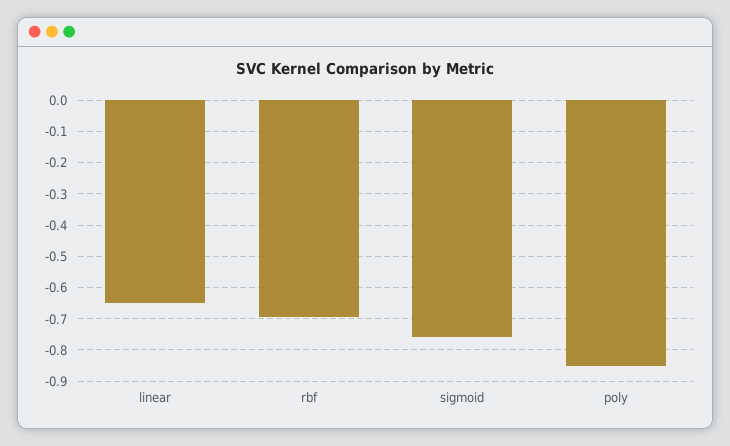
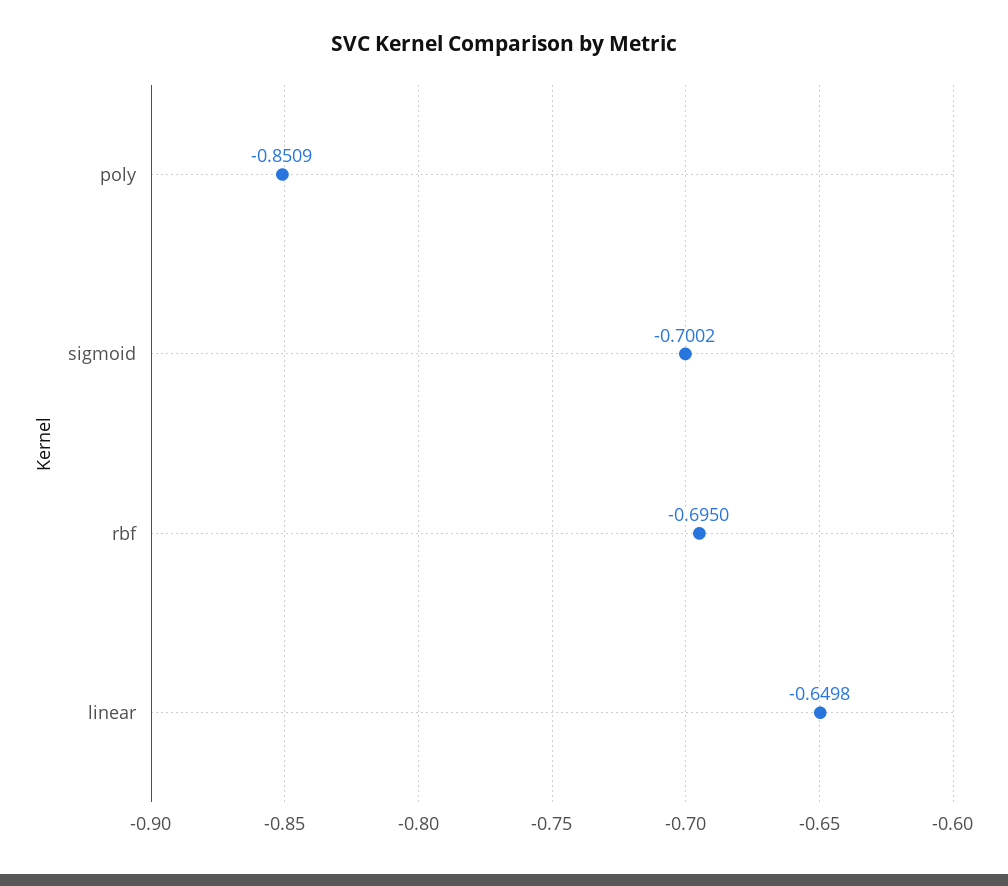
sigmoid: -0.76 -> -0.7002

